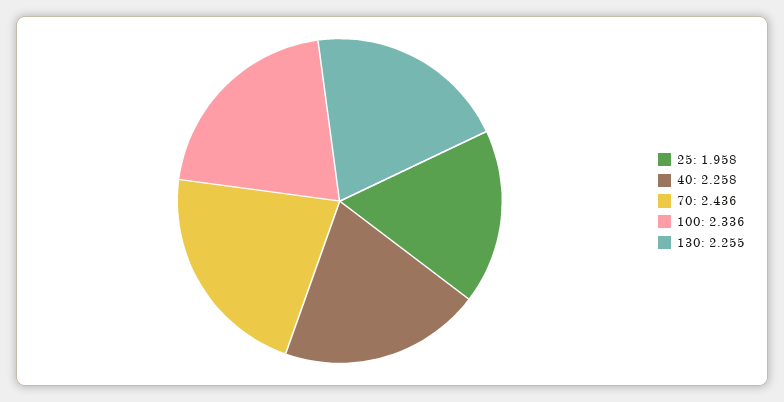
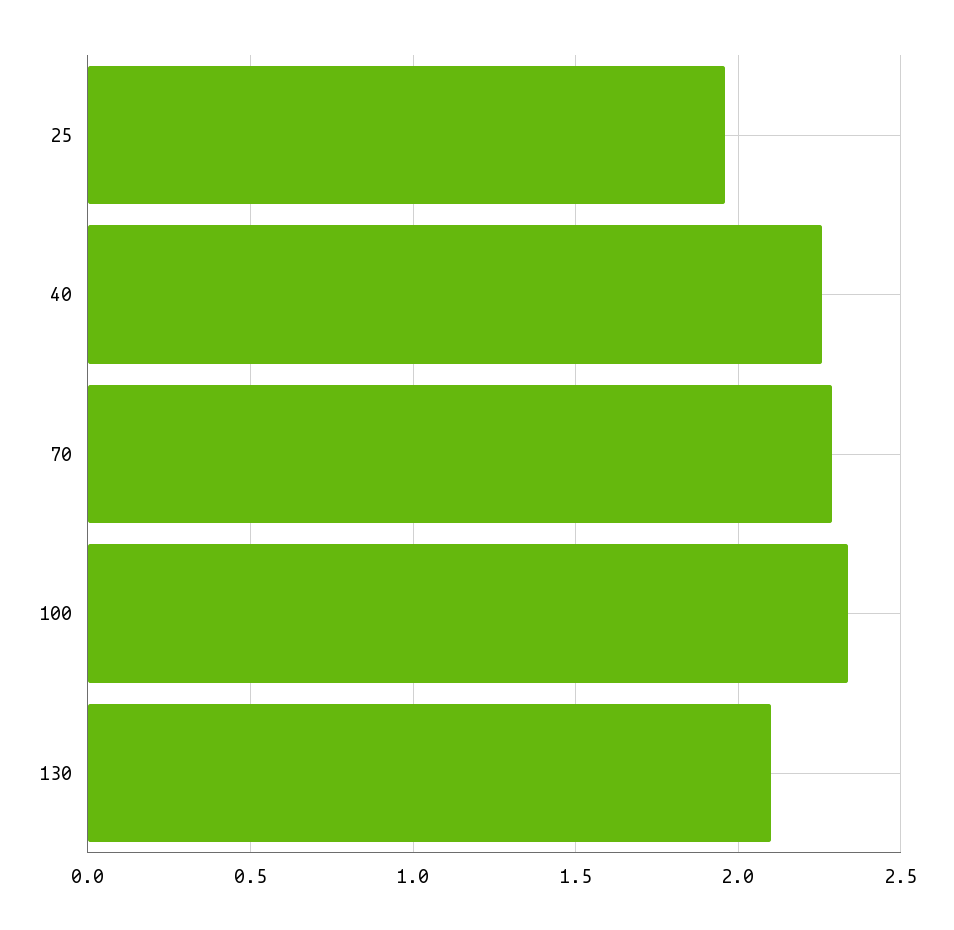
70: 2.436 -> 2.3
130: 2.255 -> 2.1

